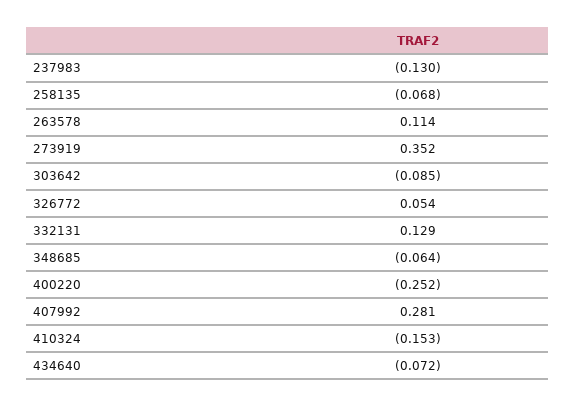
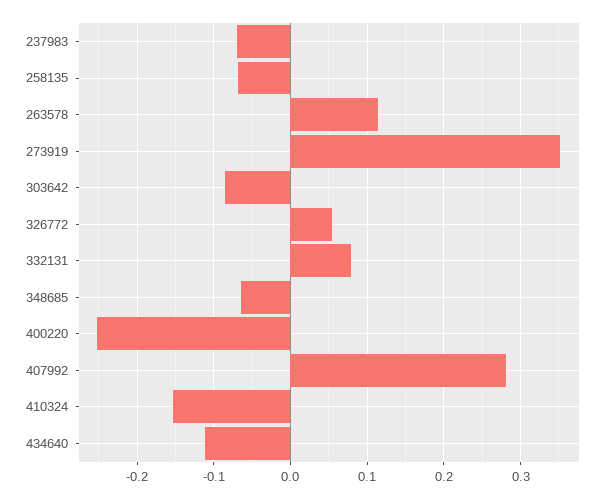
237983: -0.13 -> -0.07
332131: 0.129 -> 0.08
434640: -0.072 -> -0.11

